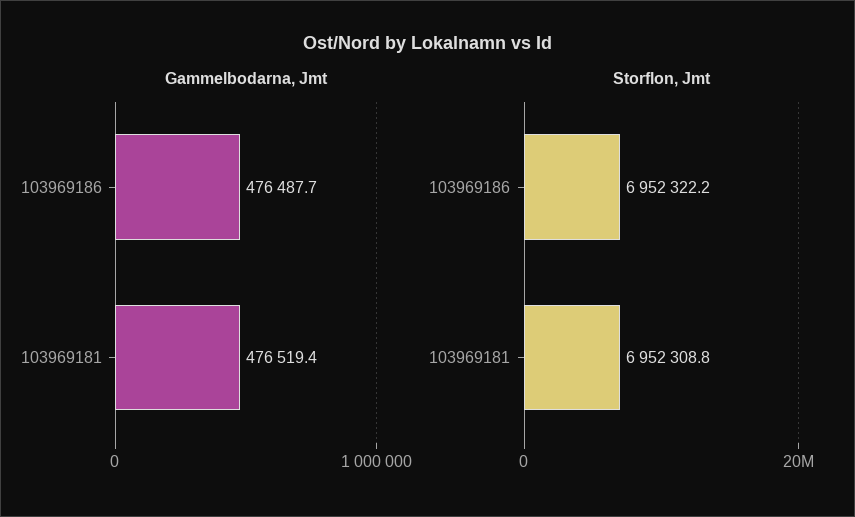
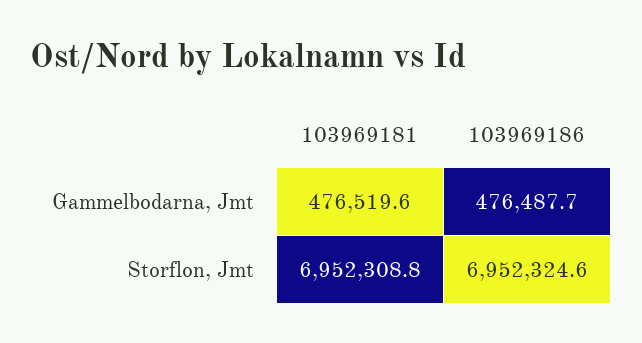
Gammelbodarna, Jmt, 103969181: 476519.4 -> 476519.6
Storflon, Jmt, 103969186: 6952322.2 -> 6952324.6

